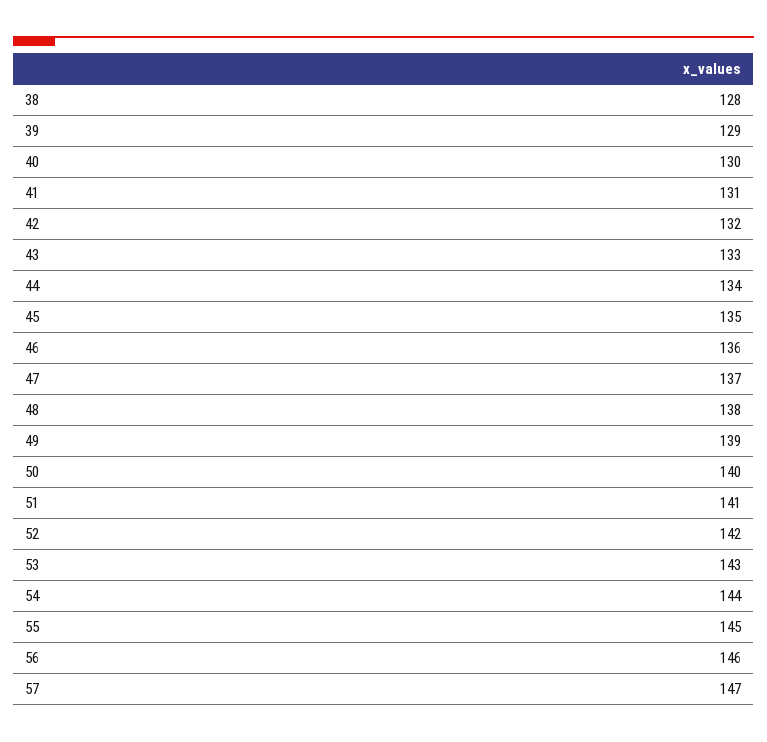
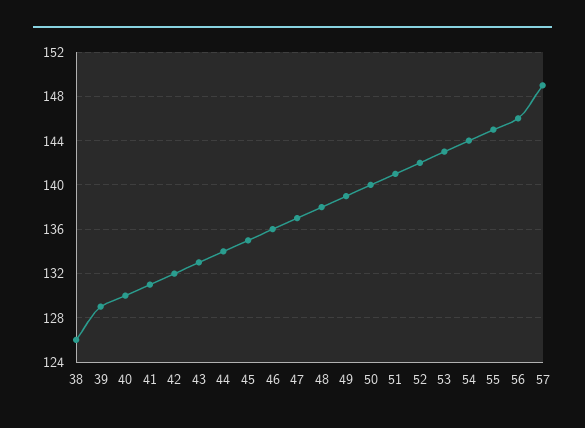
38: 128 -> 126
57: 147 -> 149

